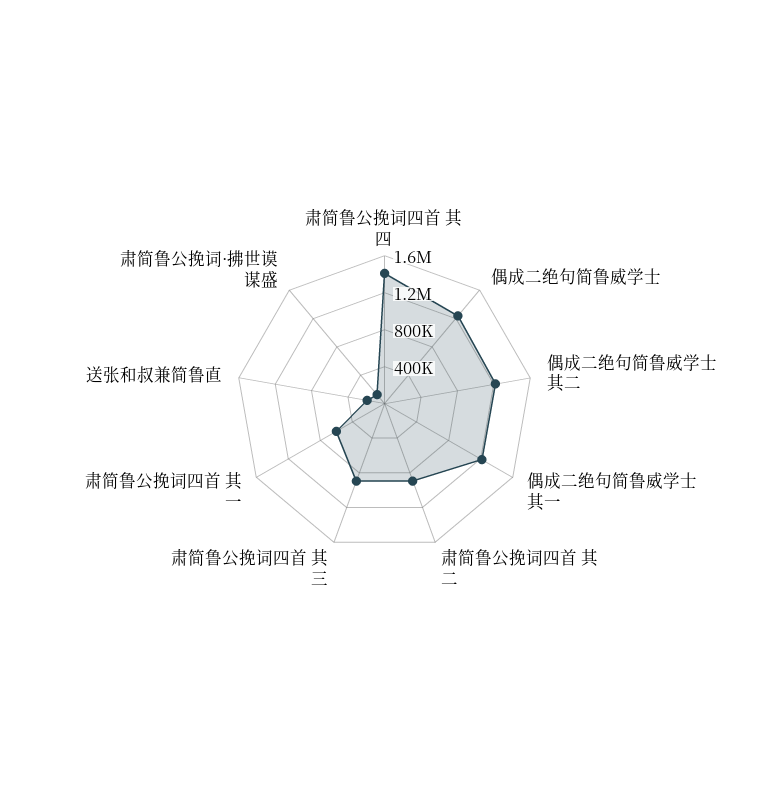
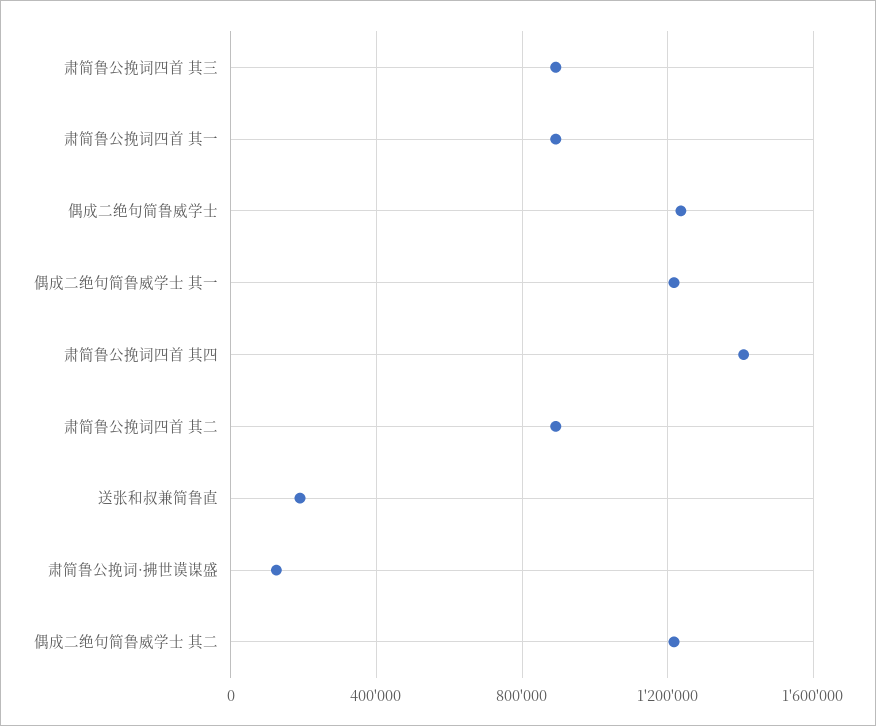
肃简鲁公挽词四首 其一: 600000 -> 900000

